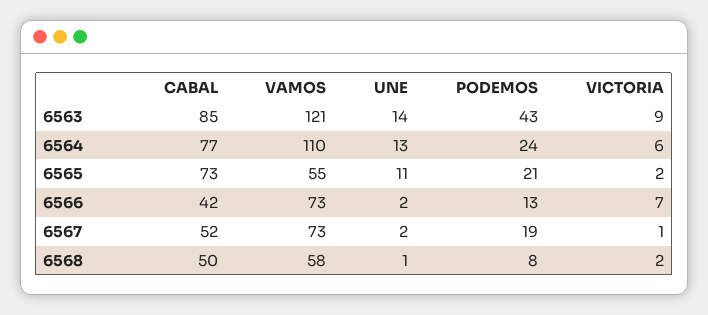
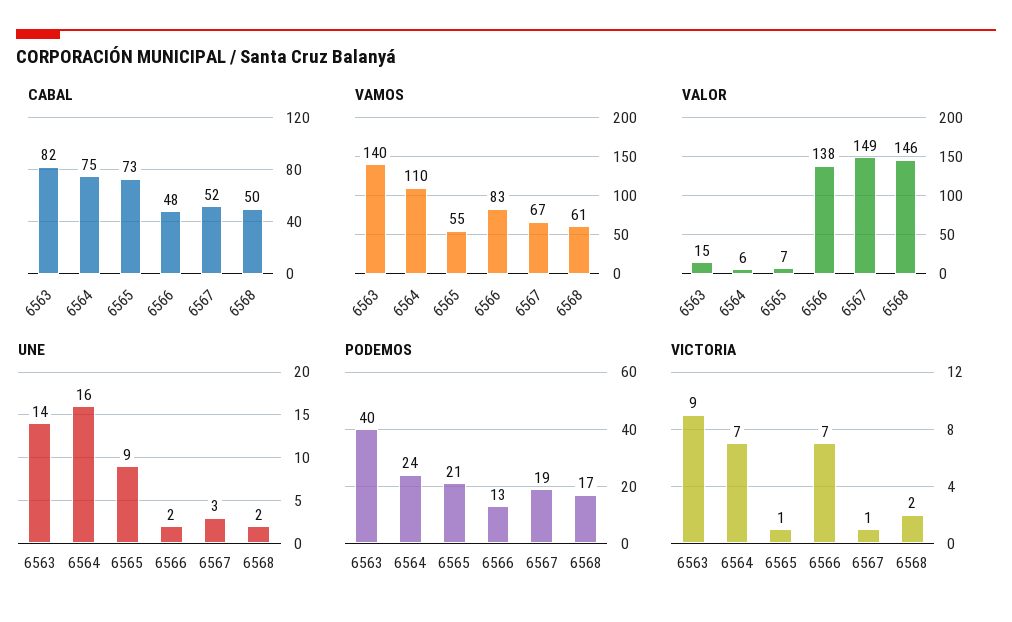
CABAL, 6563: 85 -> 82
VAMOS, 6563: 121 -> 140
PODEMOS, 6563: 43 -> 40
CABAL, 6564: 77 -> 75
UNE, 6564: 13 -> 16
VICTORIA, 6564: 6 -> 7
UNE, 6565: 11 -> 9
VICTORIA, 6565: 2 -> 1
CABAL, 6566: 42 -> 48
VAMOS, 6566: 73 -> 83
VAMOS, 6567: 73 -> 67
UNE, 6567: 2 -> 3
VAMOS, 6568: 58 -> 61
UNE, 6568: 1 -> 2
PODEMOS, 6568: 8 -> 17
VALOR, 6563: none -> 15
VALOR, 6564: none -> 6
VALOR, 6565: none -> 7
VALOR, 6566: none -> 138
VALOR, 6567: none -> 149
VALOR, 6568: none -> 146

